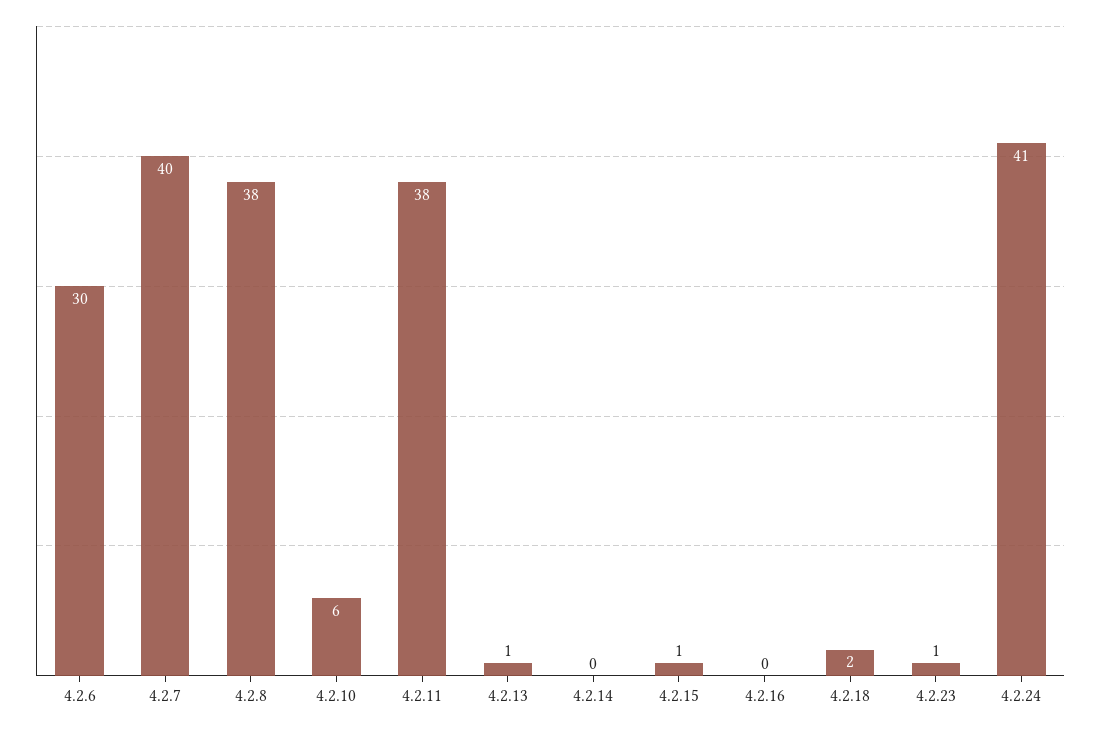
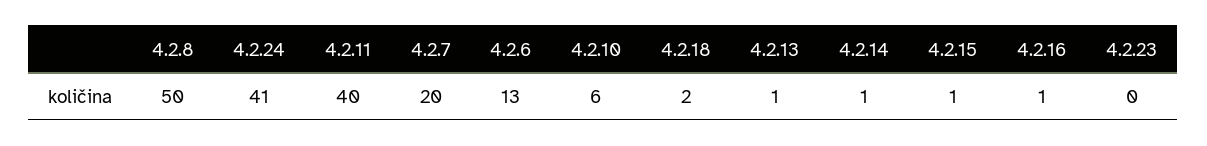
4.2.6: 30 -> 13
4.2.7: 40 -> 20
4.2.8: 38 -> 50
4.2.11: 38 -> 40
4.2.14: 0 -> 1
4.2.16: 0 -> 1
4.2.23: 1 -> 0

